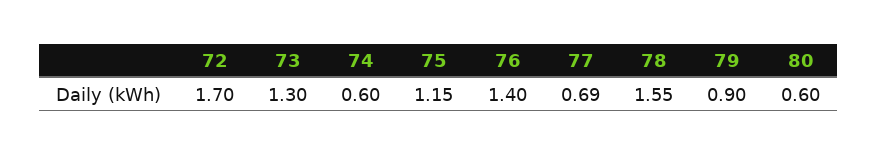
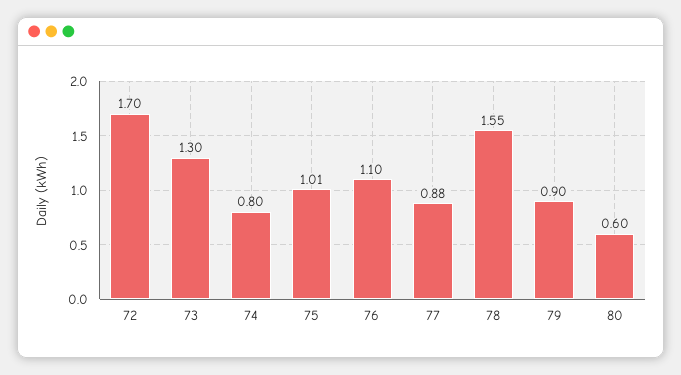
74: 0.6 -> 0.8
75: 1.15 -> 1.01
76: 1.4 -> 1.1
77: 0.69 -> 0.88

